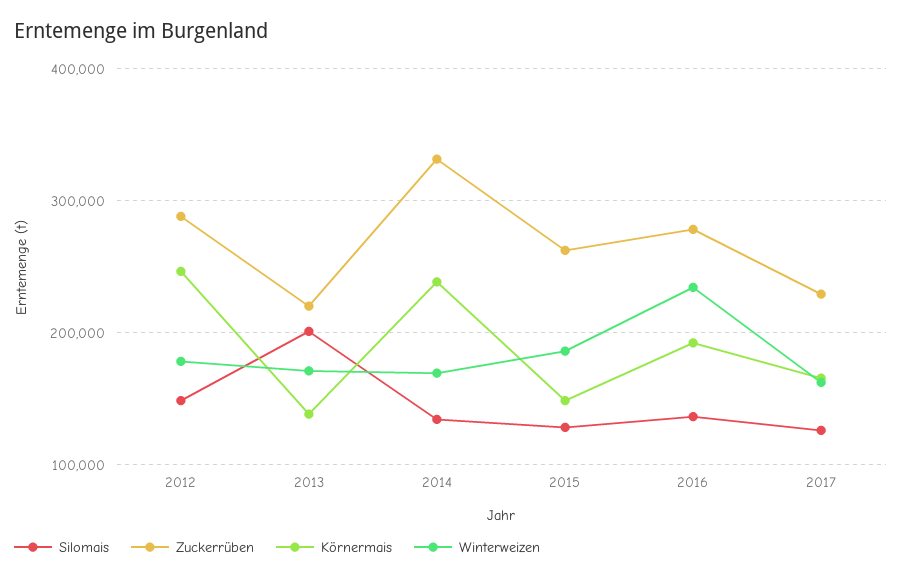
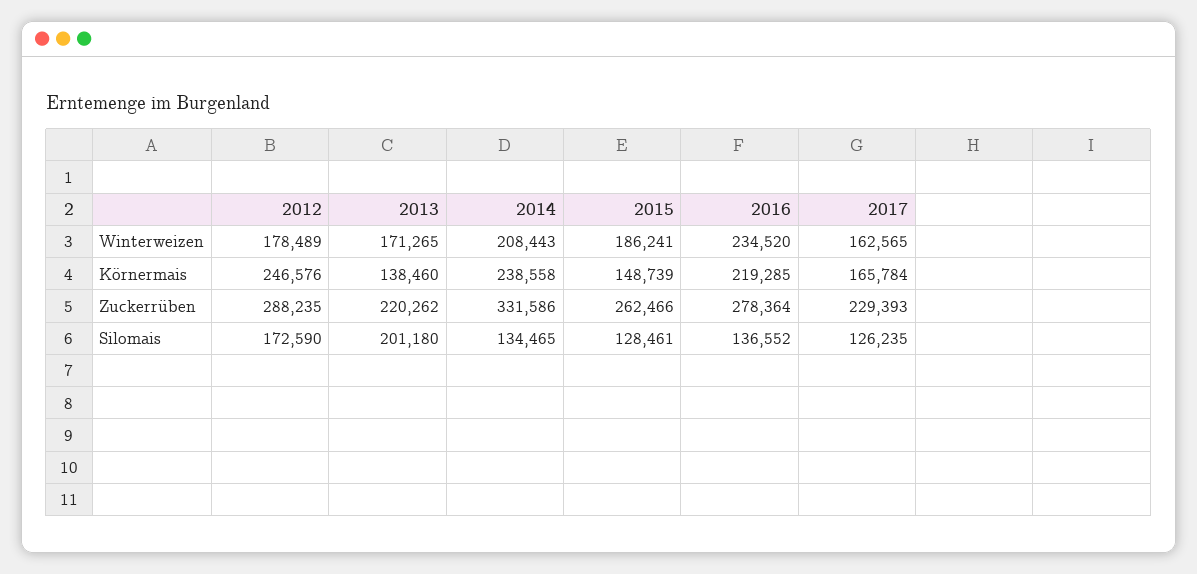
Silomais, 2012: 150000 -> 172590
Winterweizen, 2014: 170000 -> 208443
Körnermais, 2016: 190000 -> 219285

